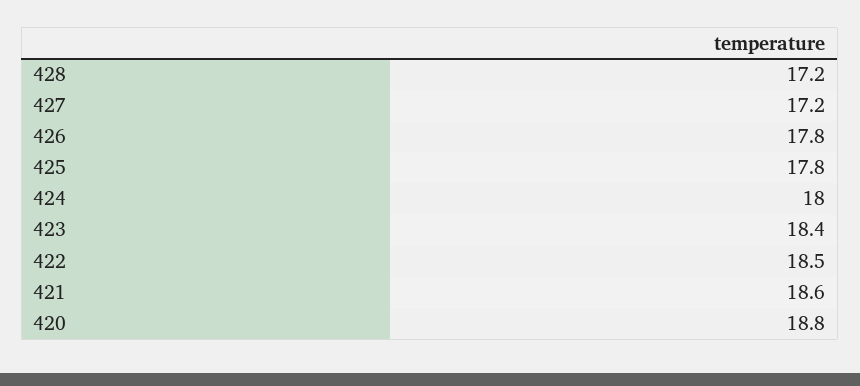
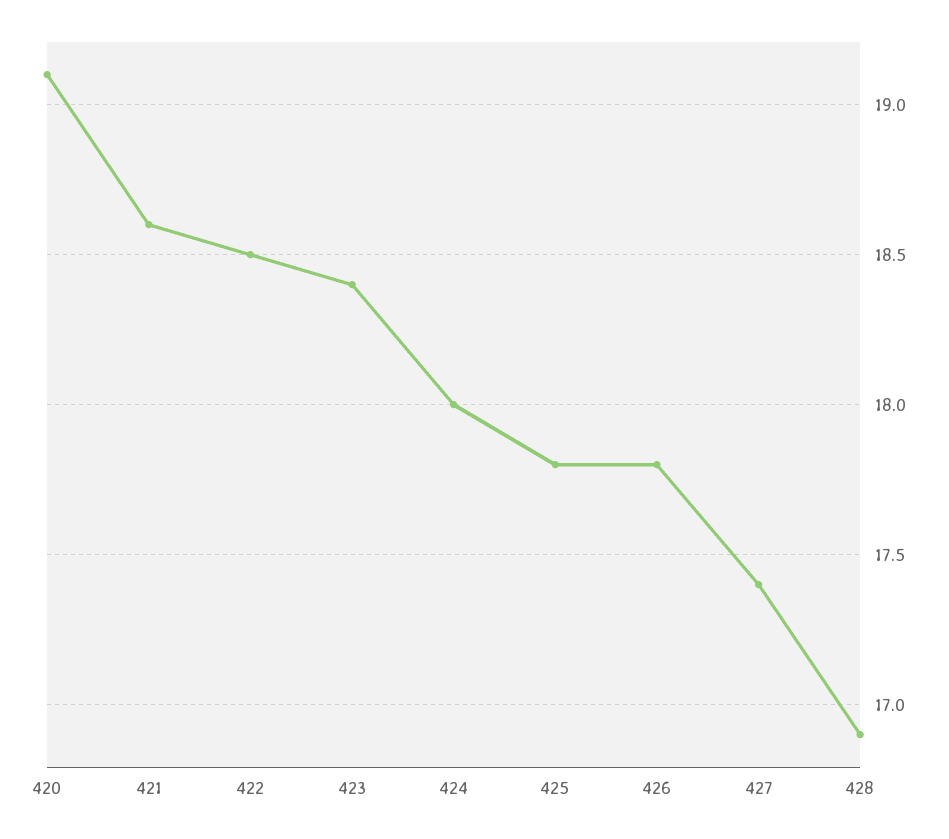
428: 17.2 -> 16.9
427: 17.2 -> 17.4
420: 18.8 -> 19.1

